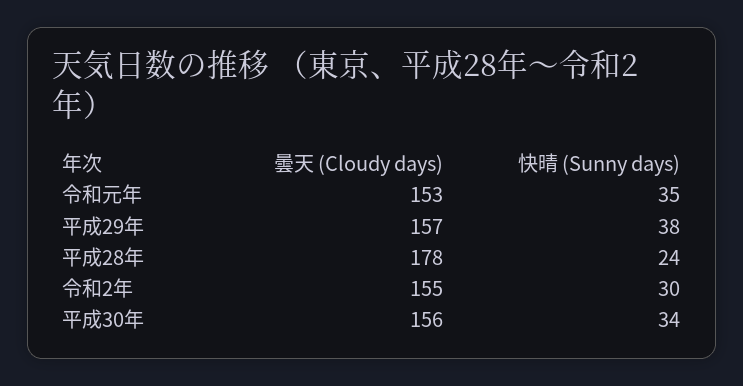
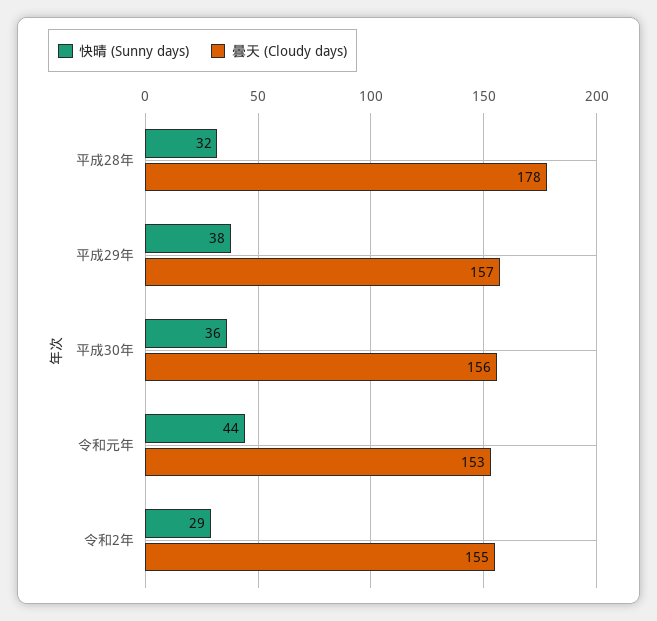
快晴 (Sunny days), 令和元年: 35 -> 44
快晴 (Sunny days), 平成28年: 24 -> 32
快晴 (Sunny days), 令和2年: 30 -> 29
快晴 (Sunny days), 平成30年: 34 -> 36

